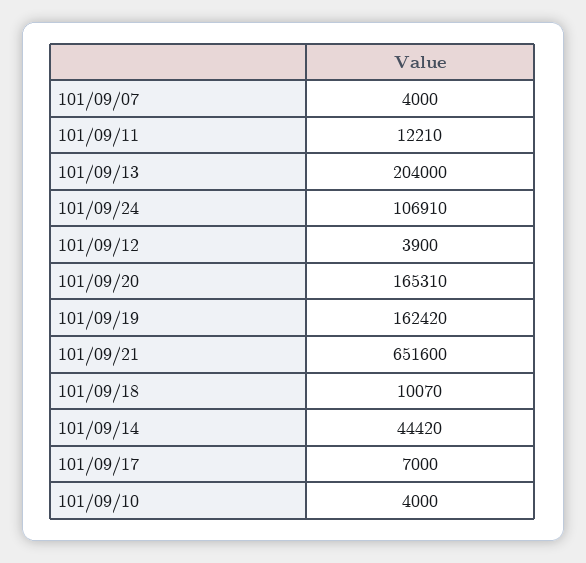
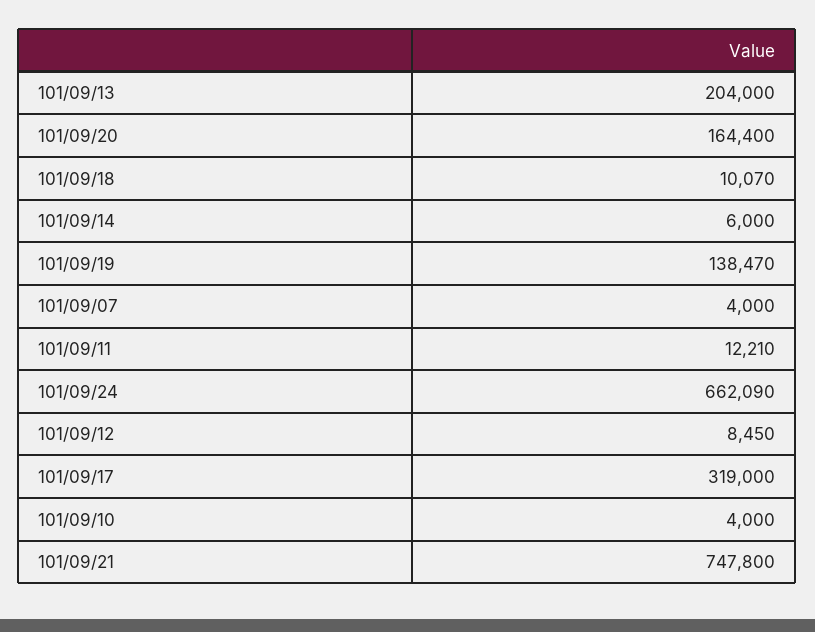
101/09/24: 106910 -> 662090
101/09/12: 3900 -> 8450
101/09/20: 165310 -> 164400
101/09/19: 162420 -> 138470
101/09/21: 651600 -> 747800
101/09/14: 44420 -> 6000
101/09/17: 7000 -> 319000

